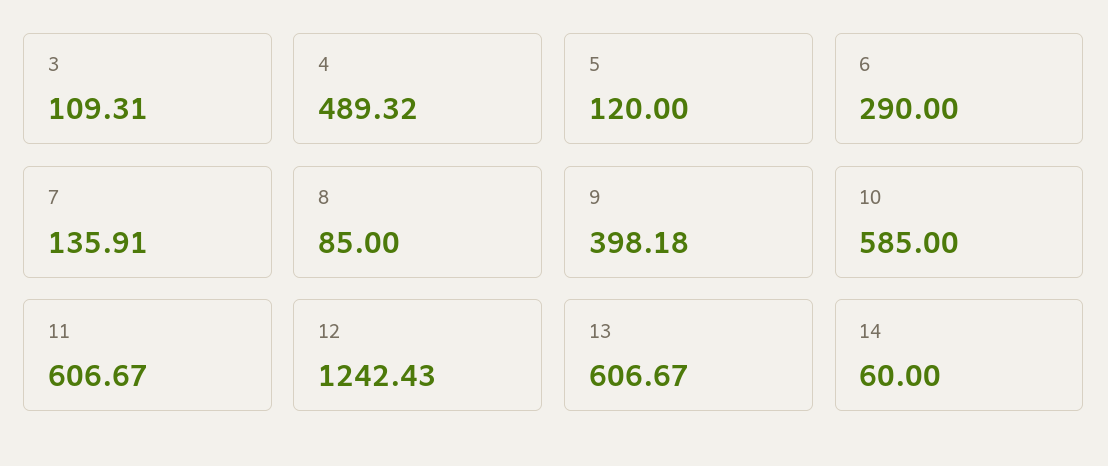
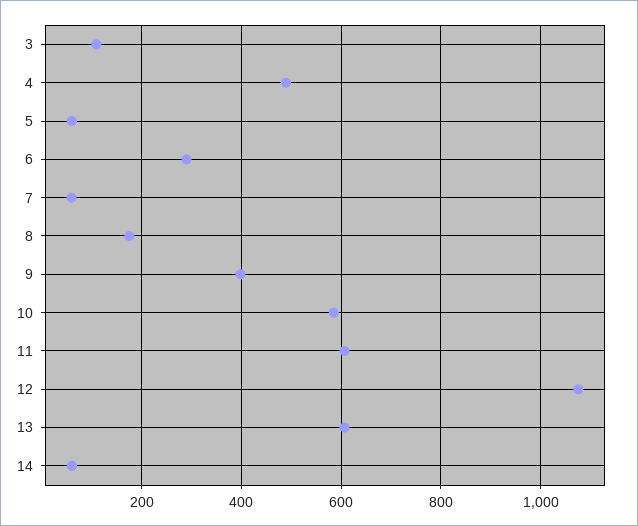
5: 120 -> 60
7: 135.91 -> 60
8: 85 -> 180
12: 1242.43 -> 1080

